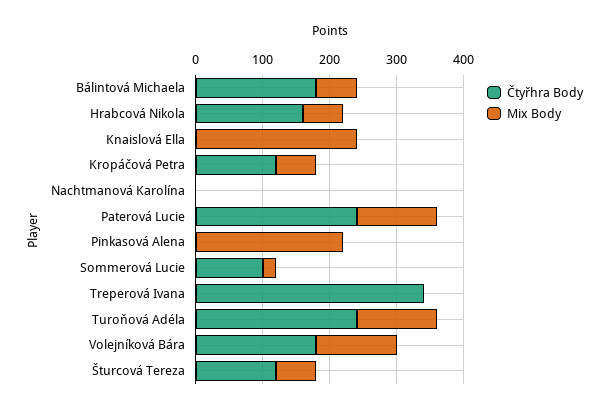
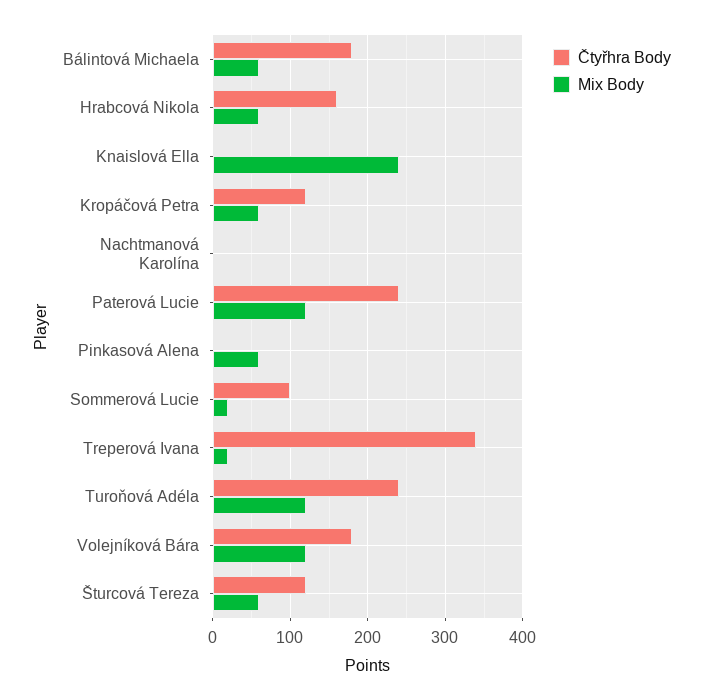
Mix Body, Pinkasová Alena: 220 -> 60
Mix Body, Treperová Ivana: 0 -> 20

